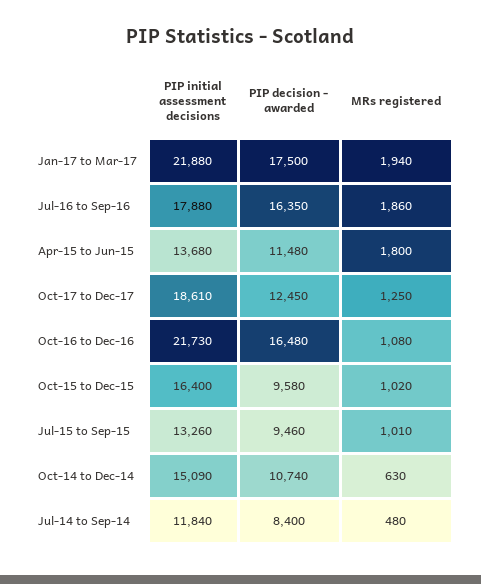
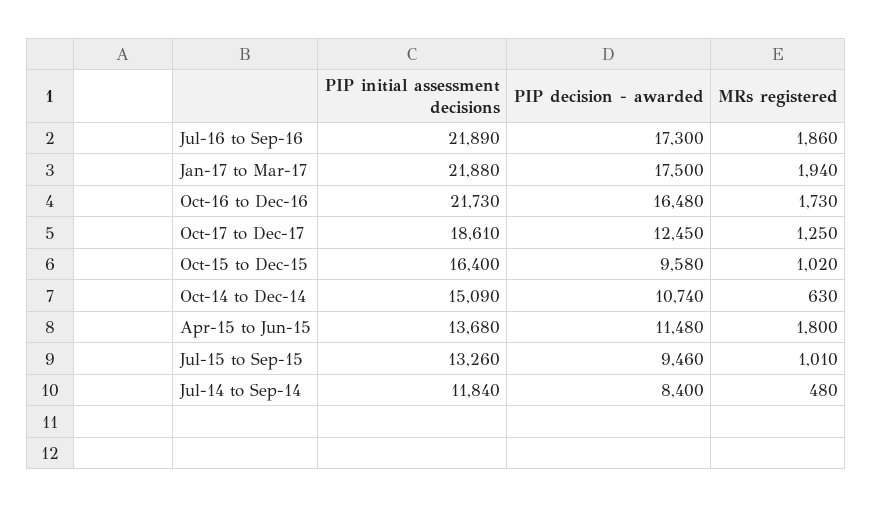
PIP initial assessment decisions, Jul-16 to Sep-16: 17880 -> 21890
PIP decision - awarded, Jul-16 to Sep-16: 16350 -> 17300
MRs registered, Oct-16 to Dec-16: 1080 -> 1730

